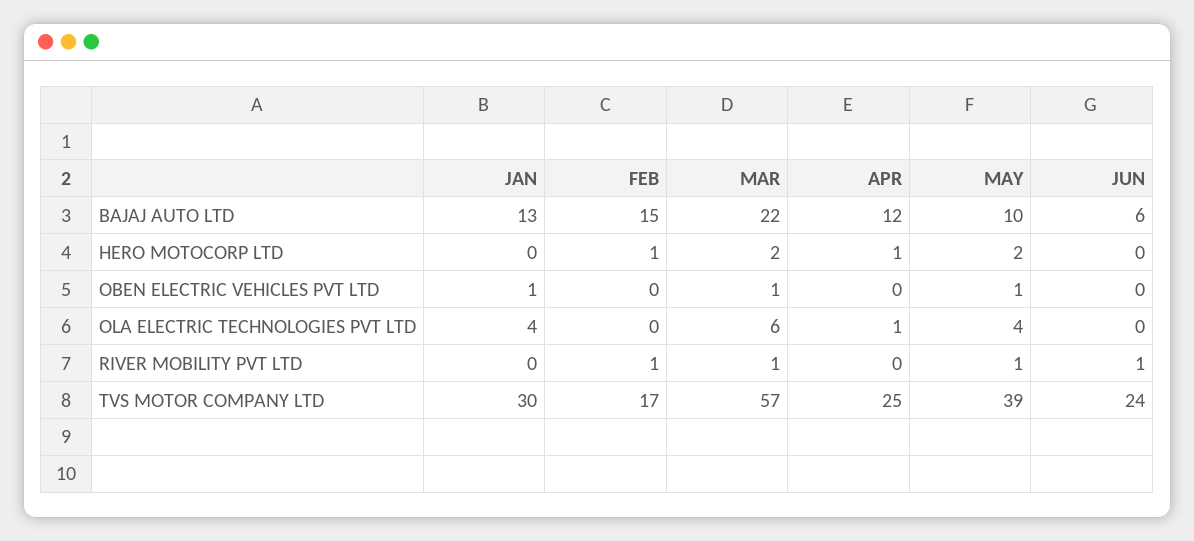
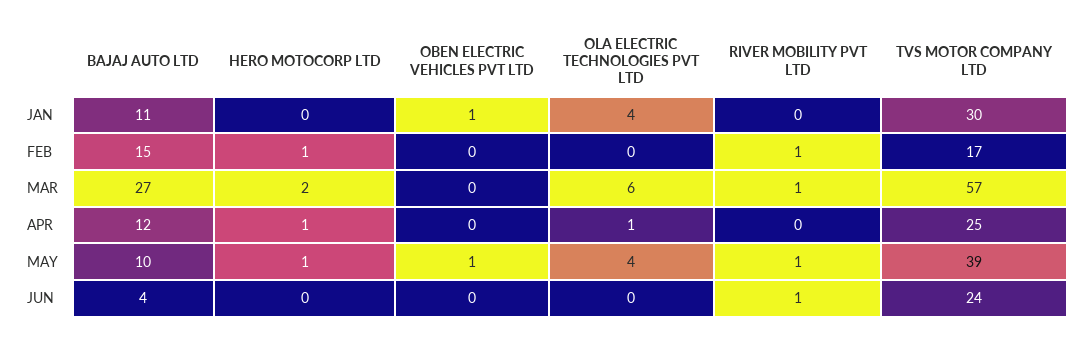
JAN, BAJAJ AUTO LTD: 13 -> 11
MAR, BAJAJ AUTO LTD: 22 -> 27
JUN, BAJAJ AUTO LTD: 6 -> 4
MAY, HERO MOTOCORP LTD: 2 -> 1
MAR, OBEN ELECTRIC VEHICLES PVT LTD: 1 -> 0

